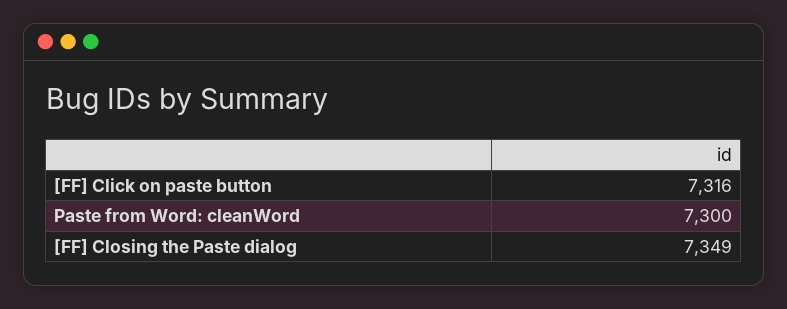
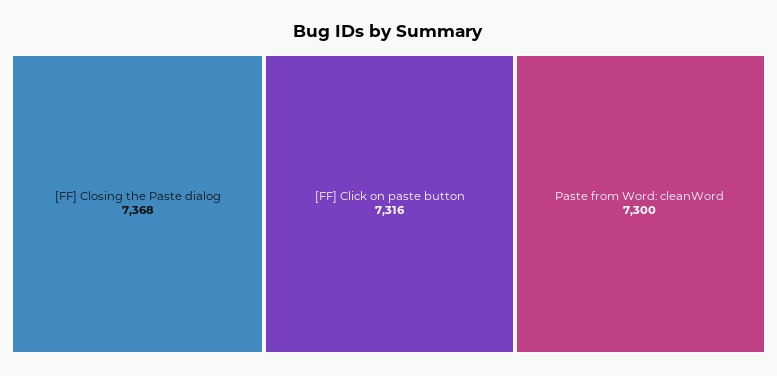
[FF] Closing the Paste dialog: 7349 -> 7368

